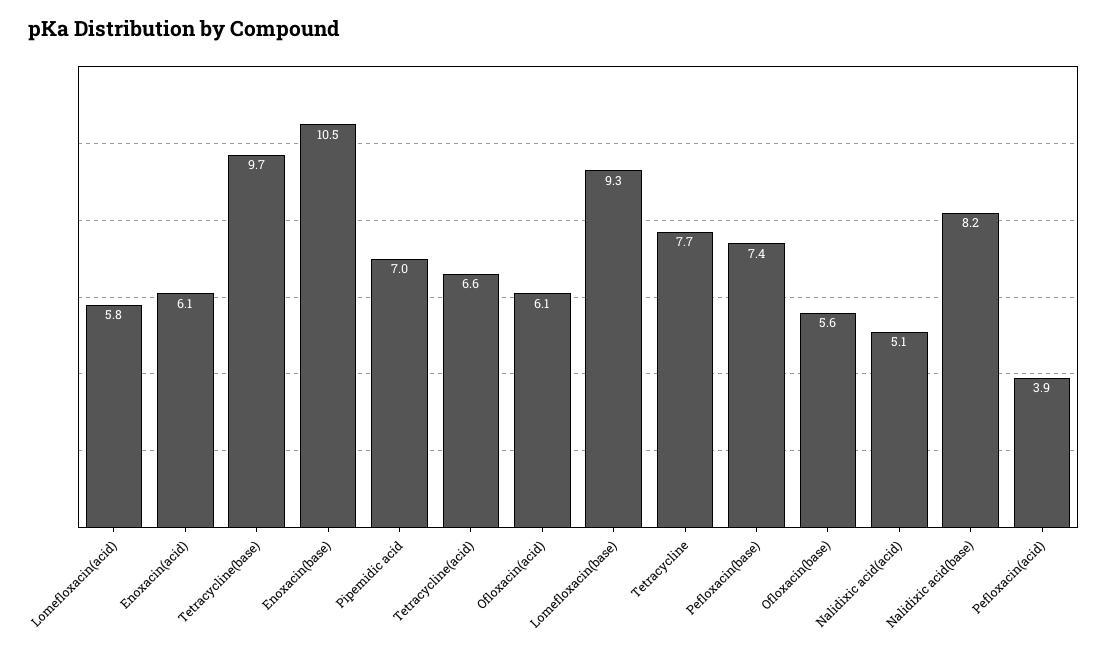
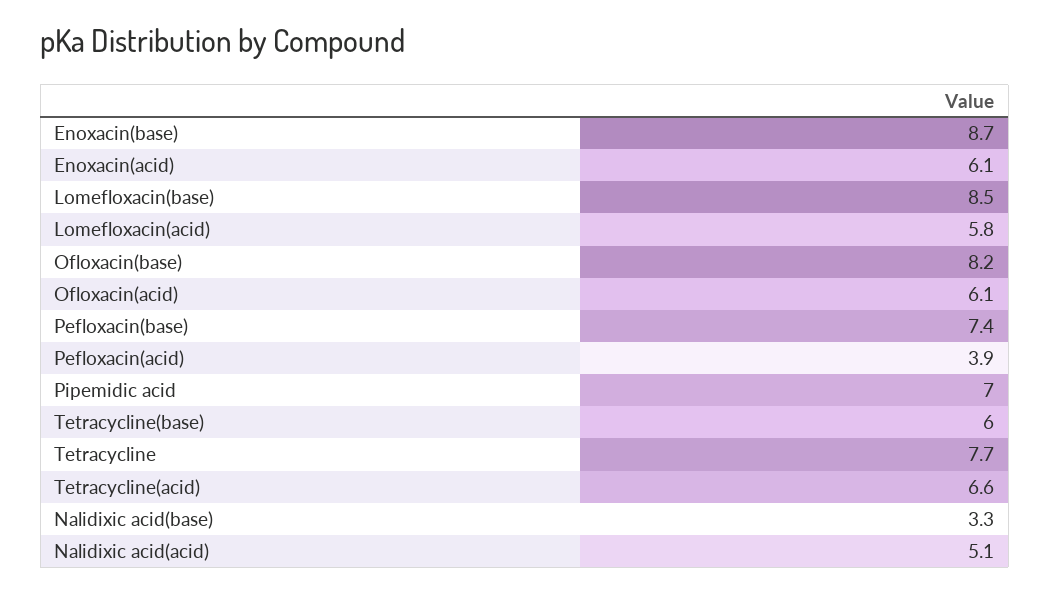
Tetracycline(base): 9.7 -> 6
Enoxacin(base): 10.5 -> 8.7
Lomefloxacin(base): 9.3 -> 8.5
Ofloxacin(base): 5.6 -> 8.2
Nalidixic acid(base): 8.2 -> 3.3

